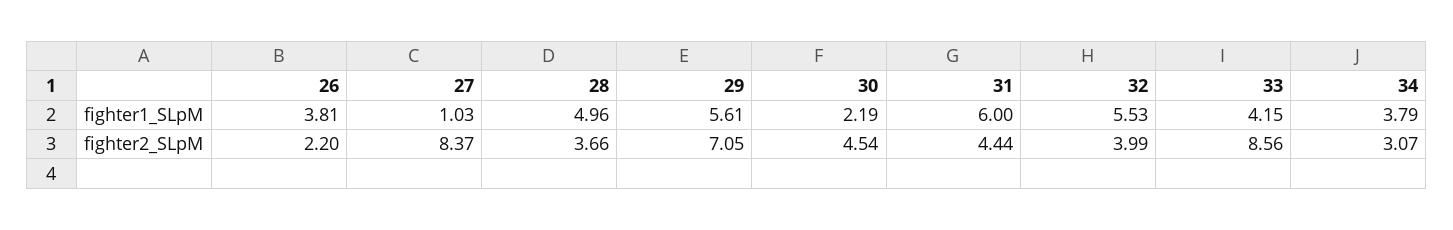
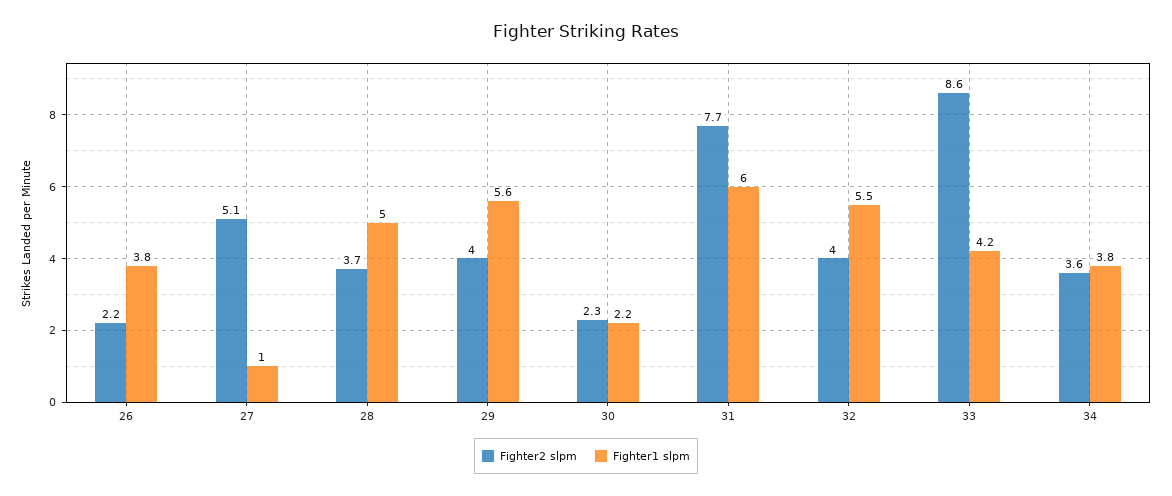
fighter2_SLpM, 27: 8.37 -> 5.1
fighter2_SLpM, 29: 7.05 -> 4
fighter2_SLpM, 30: 4.54 -> 2.3
fighter2_SLpM, 31: 4.44 -> 7.7
fighter2_SLpM, 34: 3.07 -> 3.6

